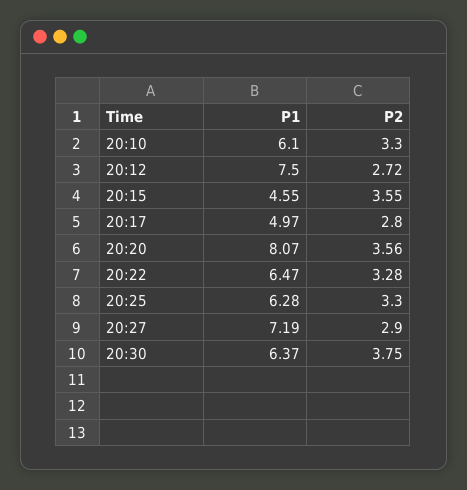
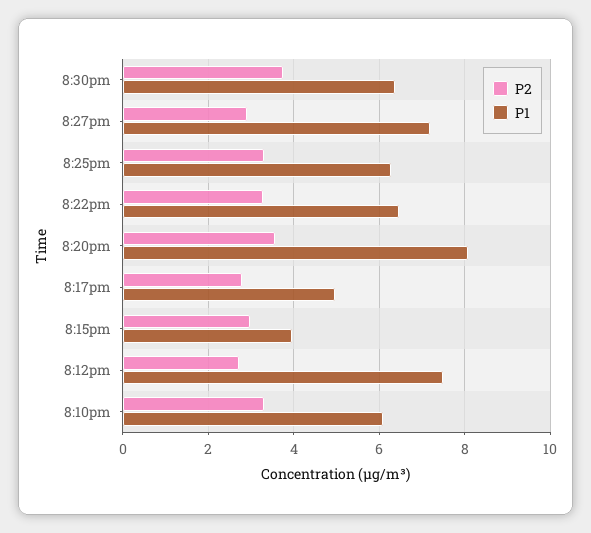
P1, 20:15: 4.55 -> 4
P2, 20:15: 3.55 -> 3

